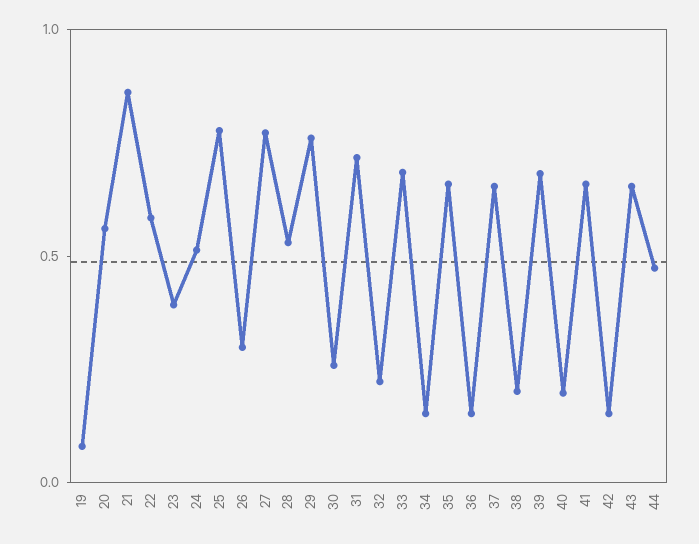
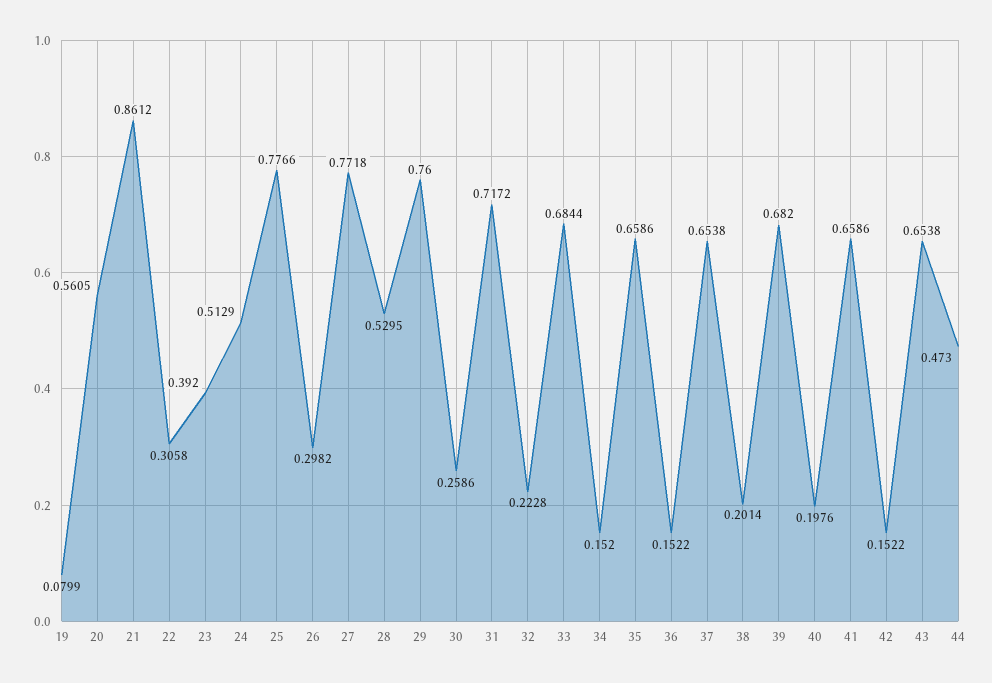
22: 0.6 -> 0.3058

